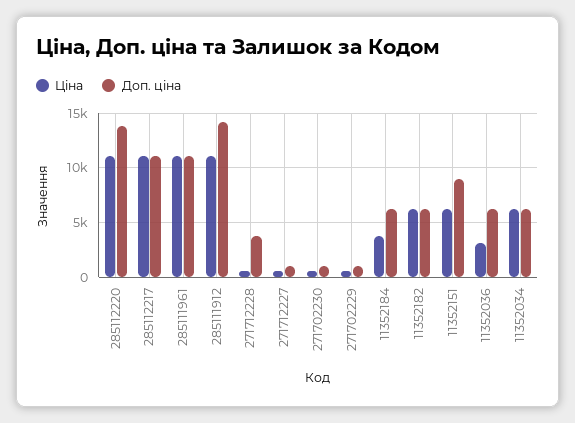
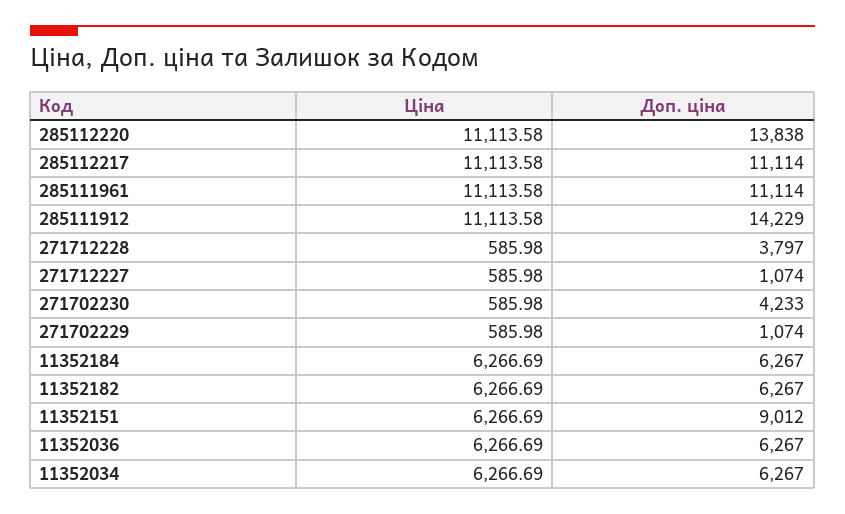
Доп. ціна, 271702230: 1000 -> 4233
Ціна, 11352184: 4000 -> 6266.69
Ціна, 11352036: 3000 -> 6266.69

